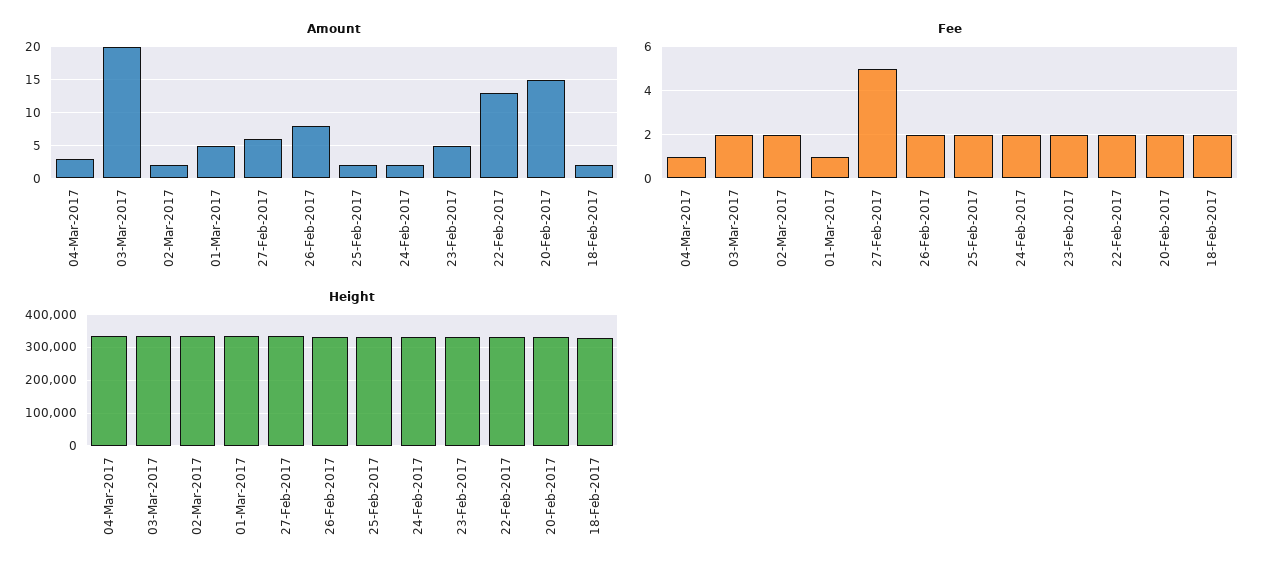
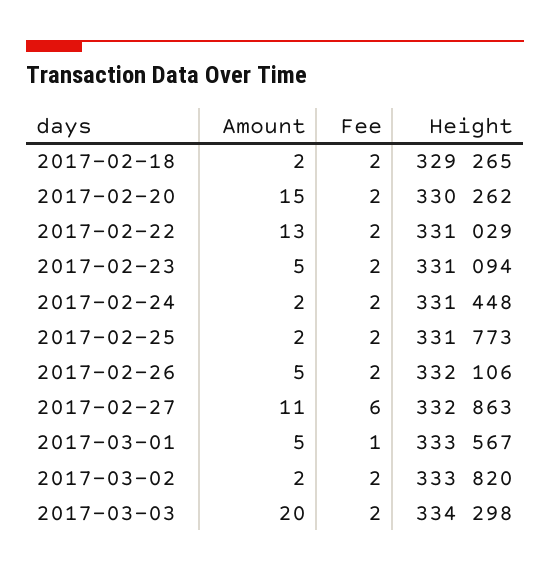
Amount, 04-Mar-2017: 3 -> none
Amount, 27-Feb-2017: 6 -> 11
Amount, 26-Feb-2017: 8 -> 5
Fee, 04-Mar-2017: 1 -> none
Fee, 27-Feb-2017: 5 -> 6
Height, 04-Mar-2017: 340000 -> none

